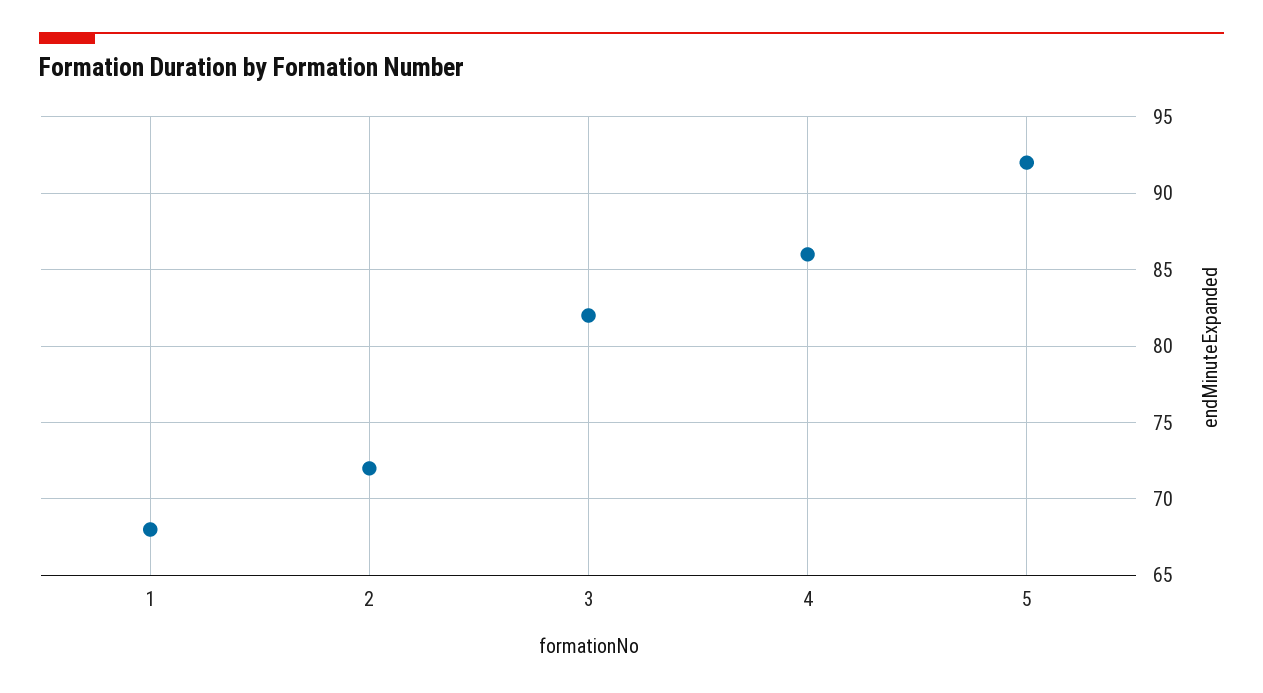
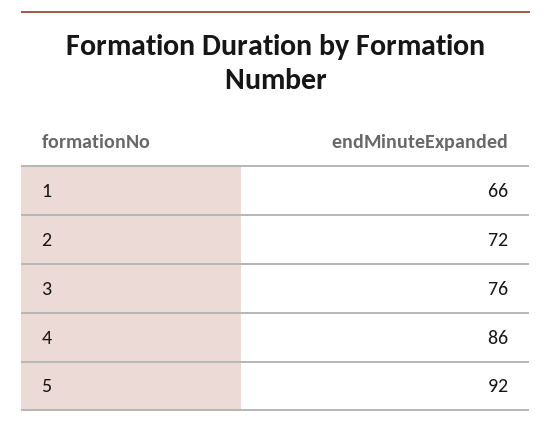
1: 68 -> 66
3: 82 -> 76

